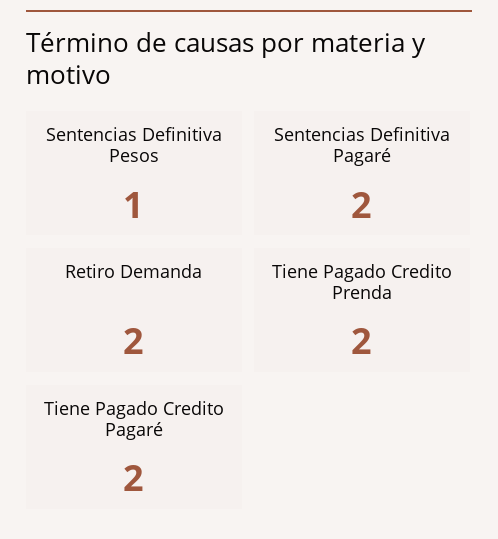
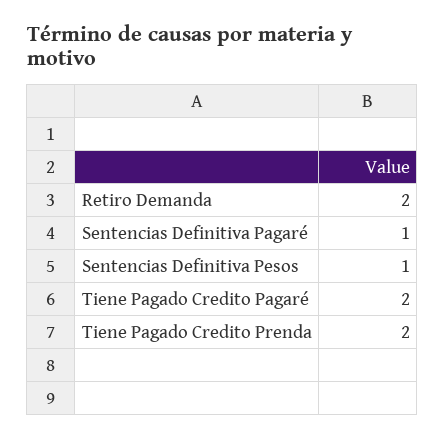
Sentencias Definitiva Pagaré: 2 -> 1

